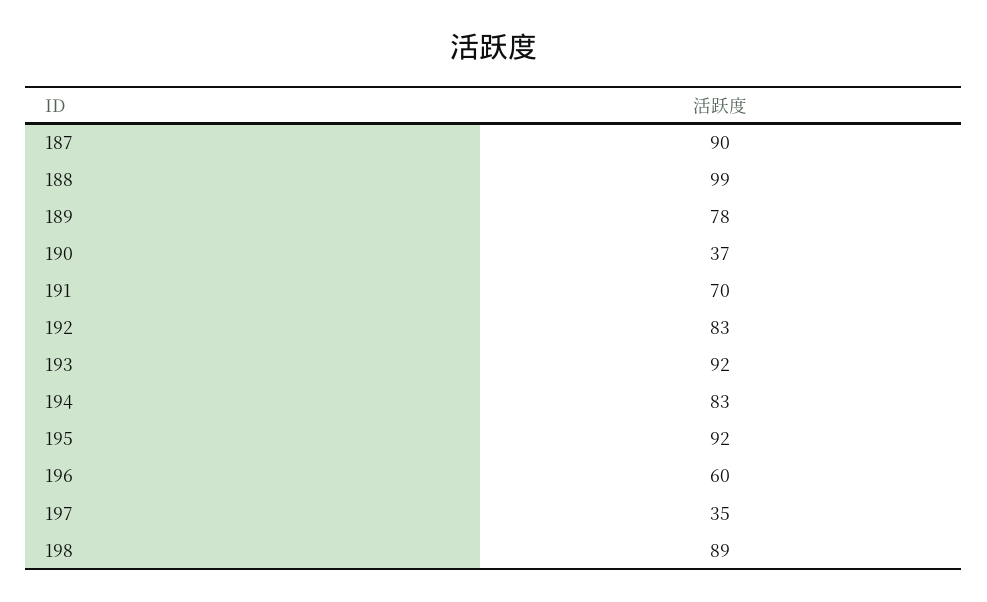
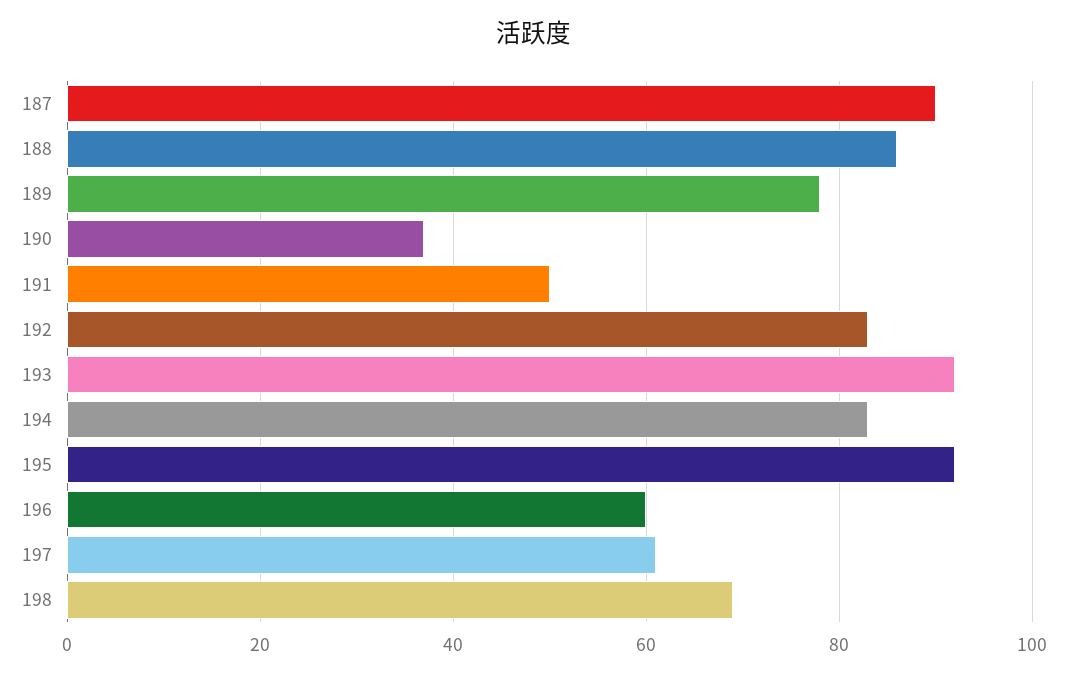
188: 99 -> 85
191: 70 -> 50
197: 35 -> 60
198: 89 -> 70

